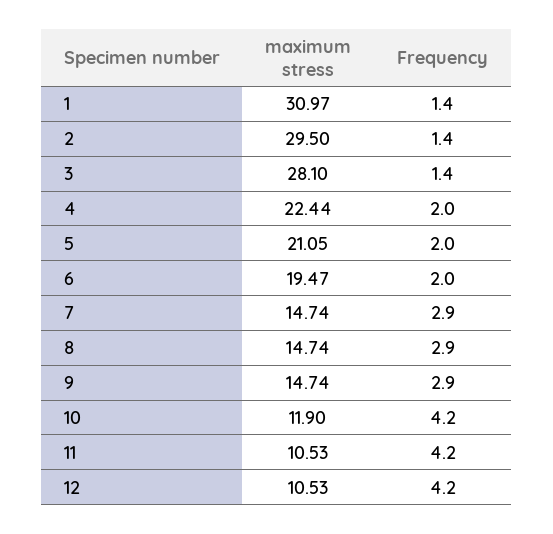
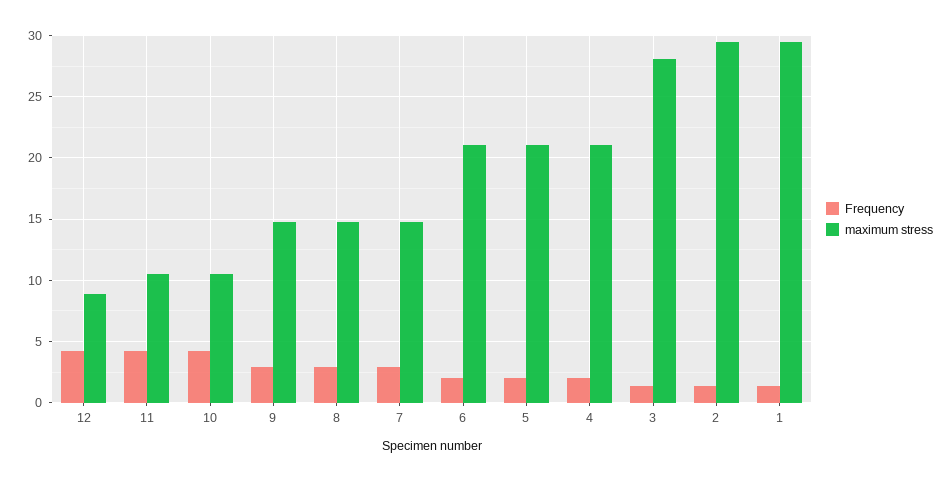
maximum stress, 1: 30.97 -> 29.5
maximum stress, 4: 22.44 -> 21
maximum stress, 6: 19.47 -> 21
maximum stress, 10: 11.9 -> 10.5
maximum stress, 12: 10.53 -> 9

